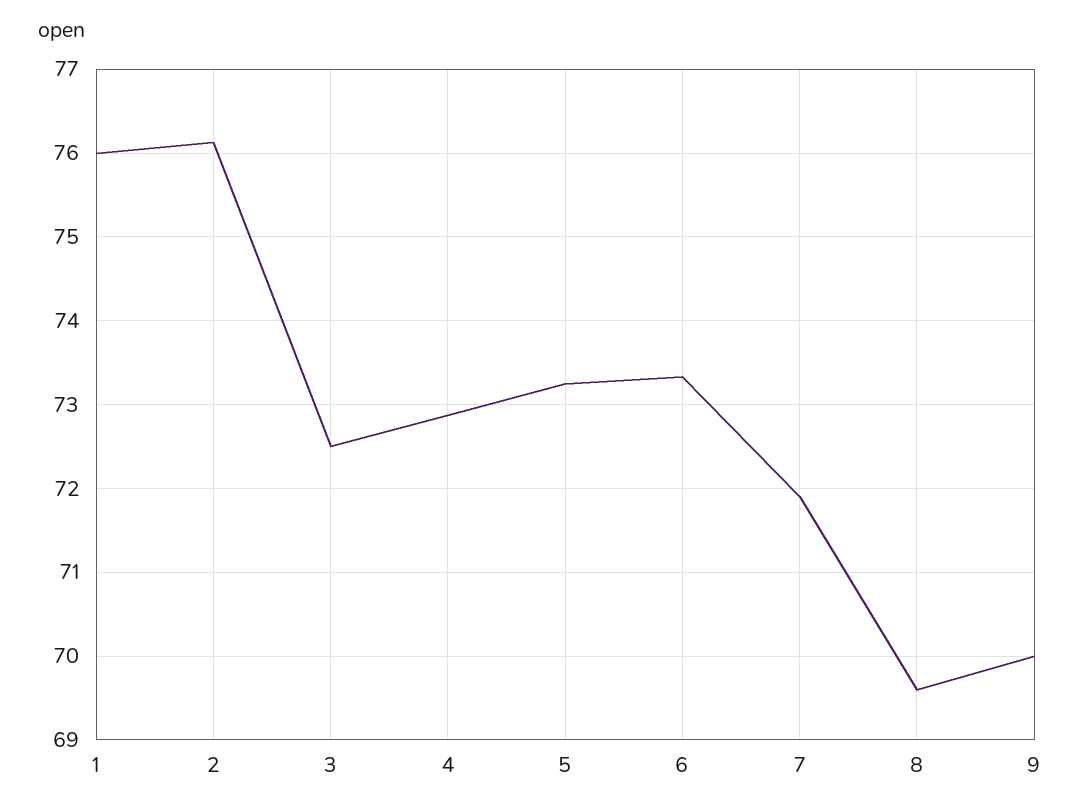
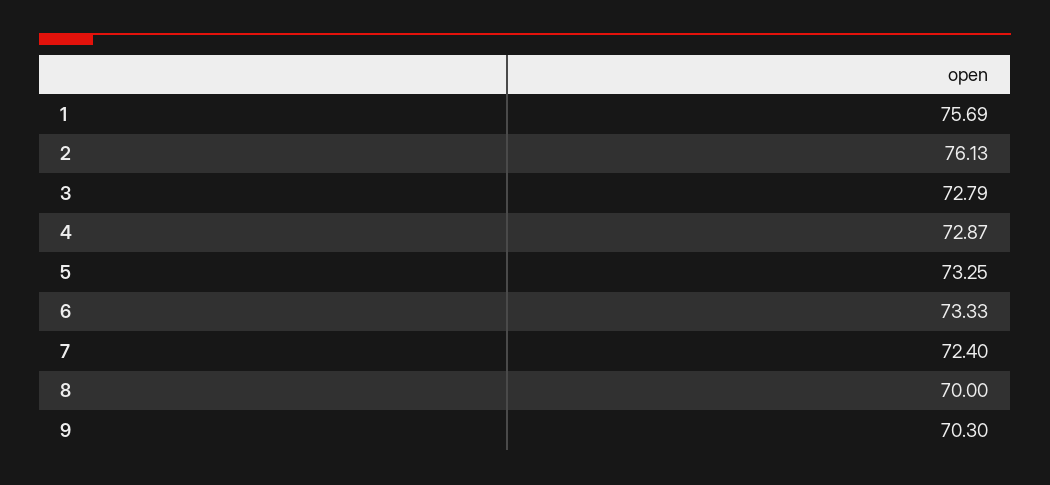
1: 76 -> 75.69
3: 72.5 -> 72.79
7: 71.9 -> 72.4
8: 69.6 -> 70
9: 70 -> 70.3

